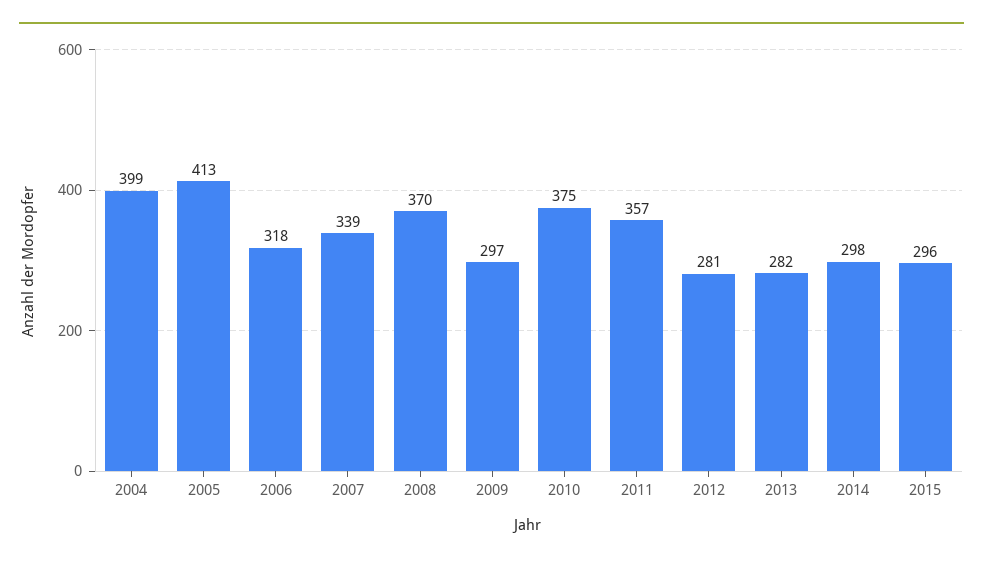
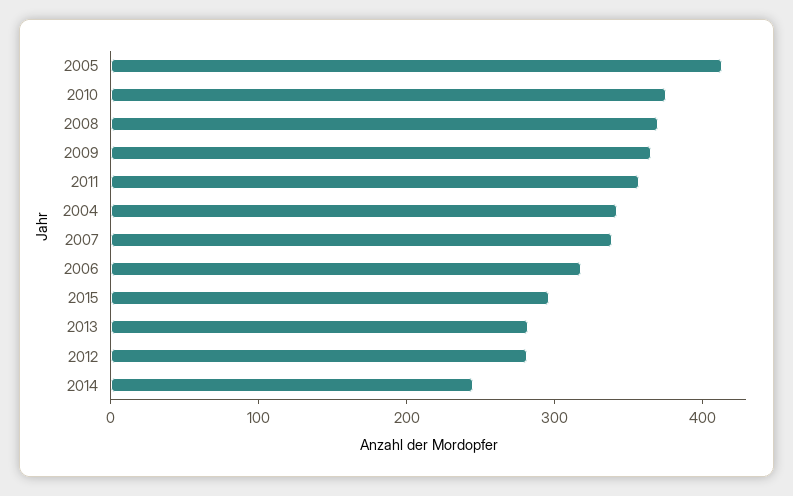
2004: 399 -> 340
2009: 297 -> 360
2014: 298 -> 240

